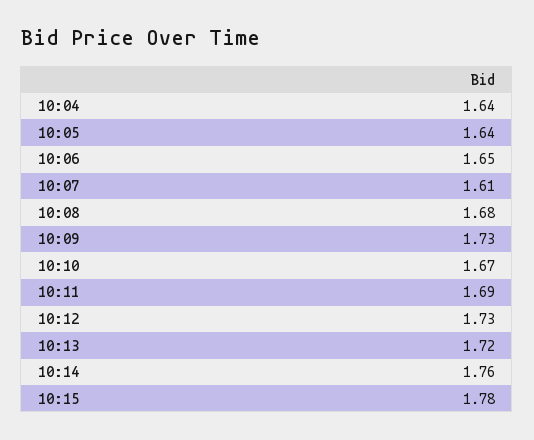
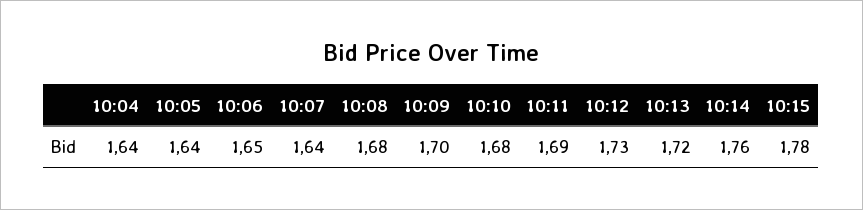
10:07: 1.61 -> 1.64
10:09: 1.73 -> 1.7
10:10: 1.67 -> 1.68

